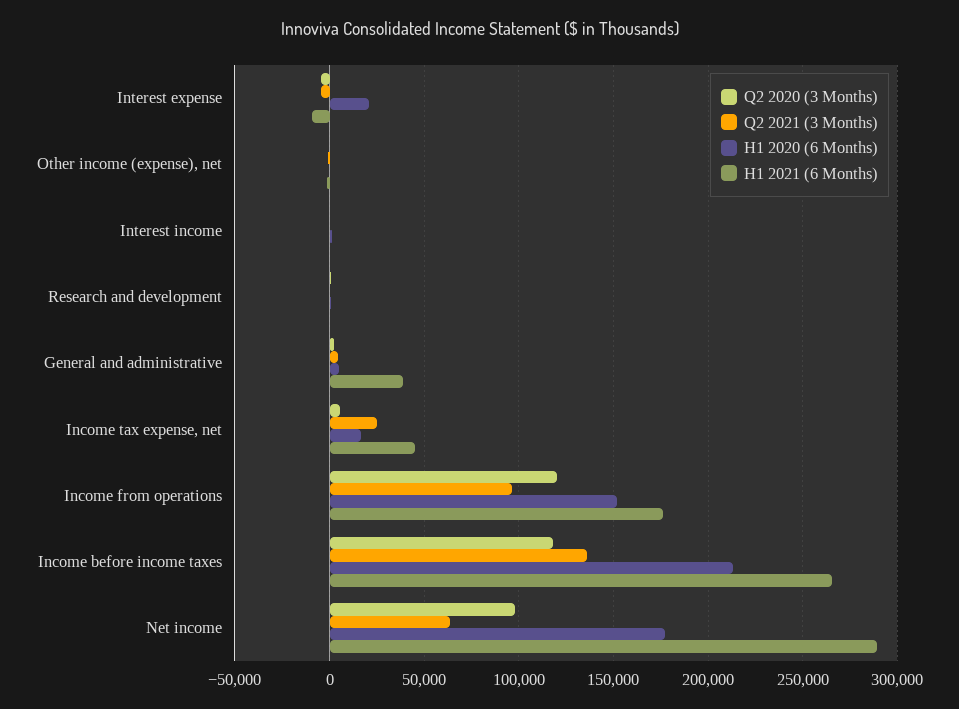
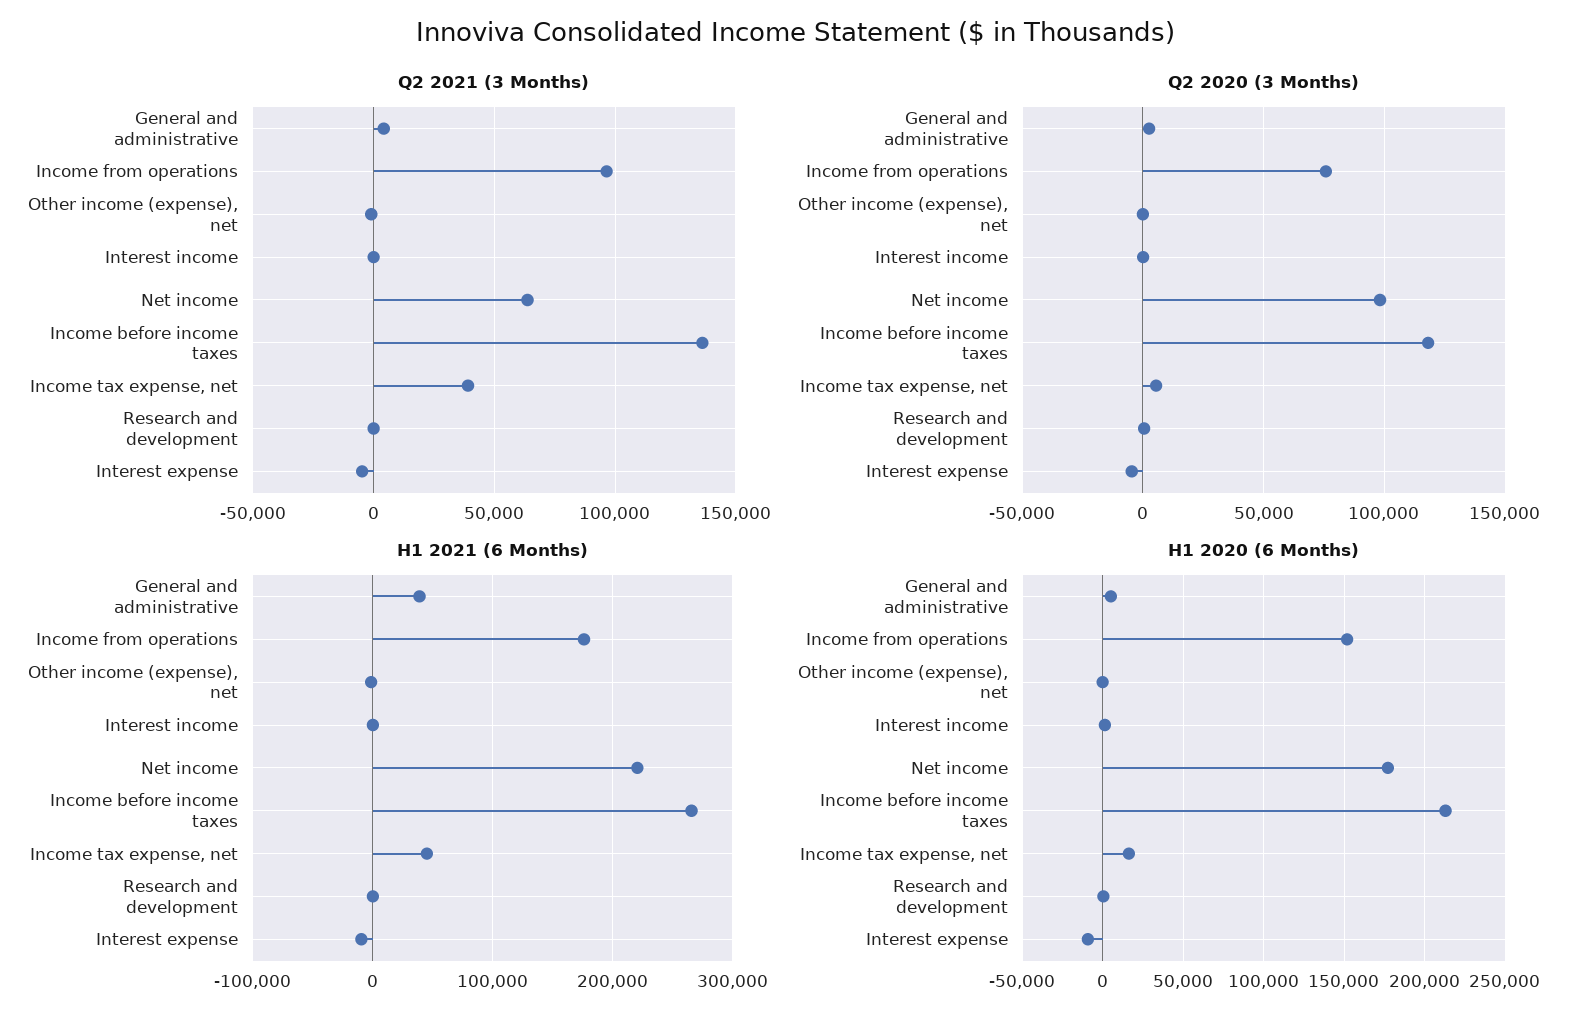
H1 2020 (6 Months), Interest expense: 20000 -> -10000
Q2 2021 (3 Months), Income tax expense, net: 25000 -> 40000
Q2 2020 (3 Months), Income from operations: 120000 -> 75000
H1 2021 (6 Months), Net income: 290000 -> 220000

